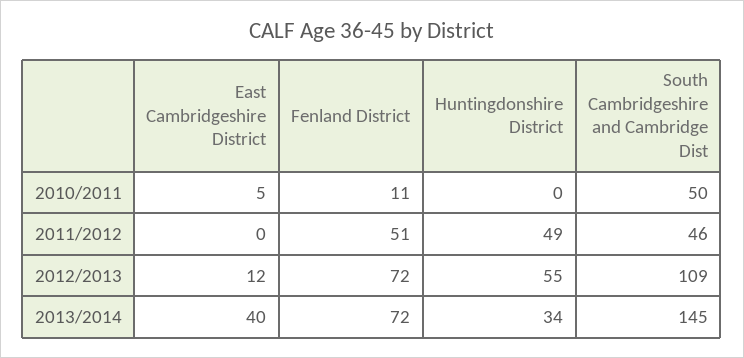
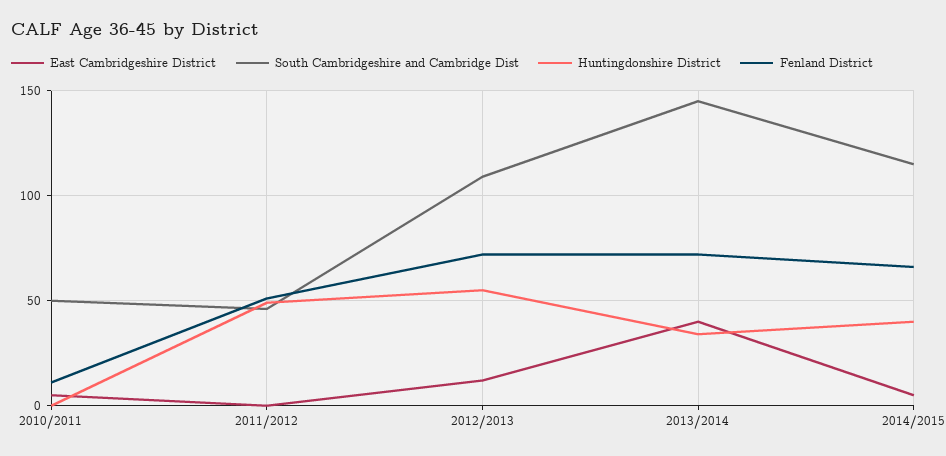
East Cambridgeshire District, 2014/2015: none -> 5
South Cambridgeshire and Cambridge Dist, 2014/2015: none -> 115
Huntingdonshire District, 2014/2015: none -> 40
Fenland District, 2014/2015: none -> 65

